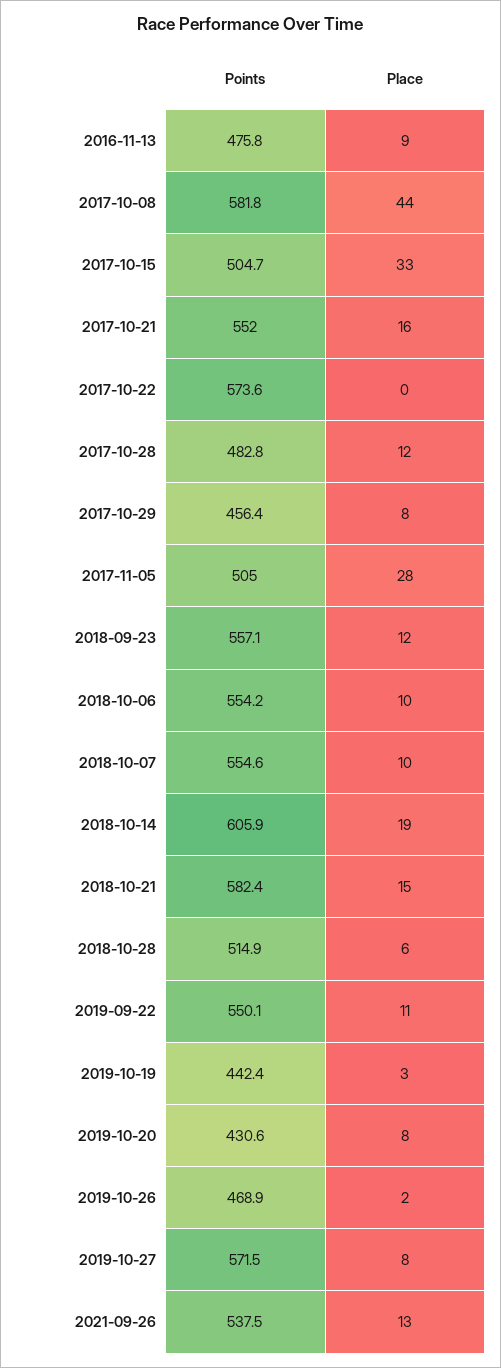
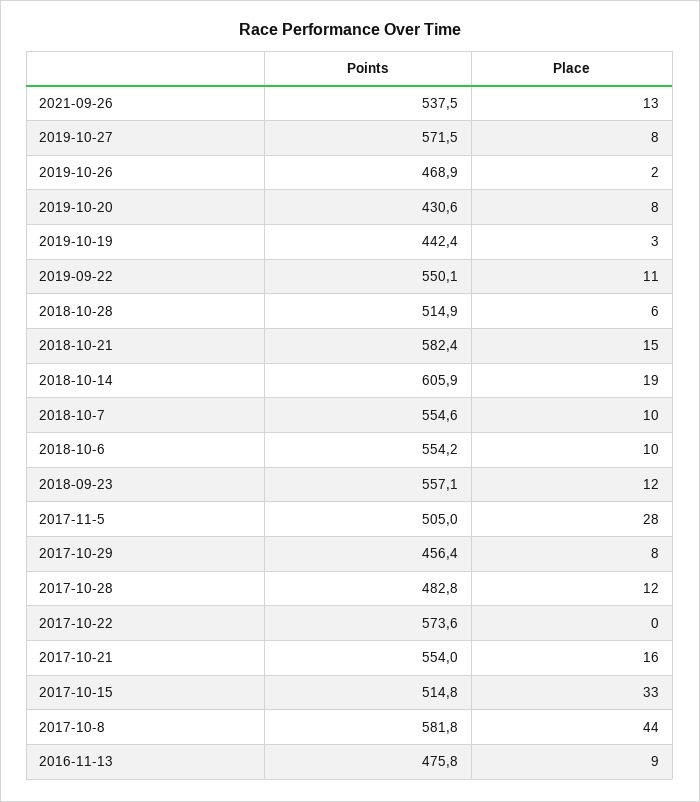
Points, 2017-10-15: 504.7 -> 514.8
Points, 2017-10-21: 552 -> 554

